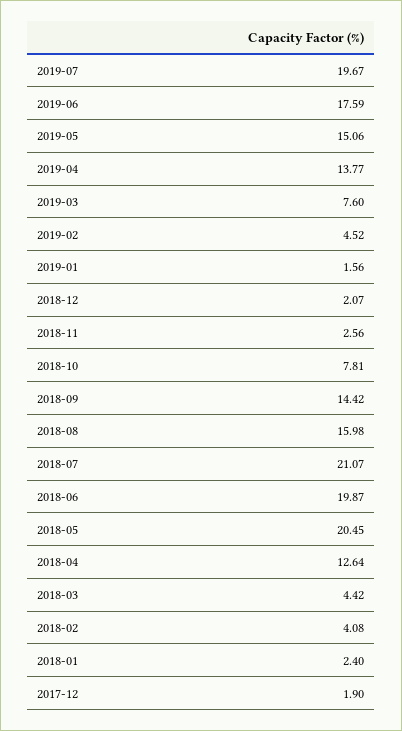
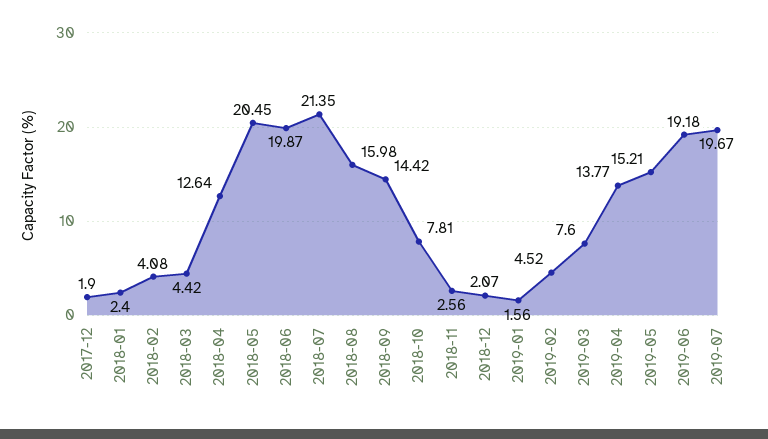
2019-06: 17.59 -> 19.18
2019-05: 15.06 -> 15.21
2018-07: 21.07 -> 21.35

